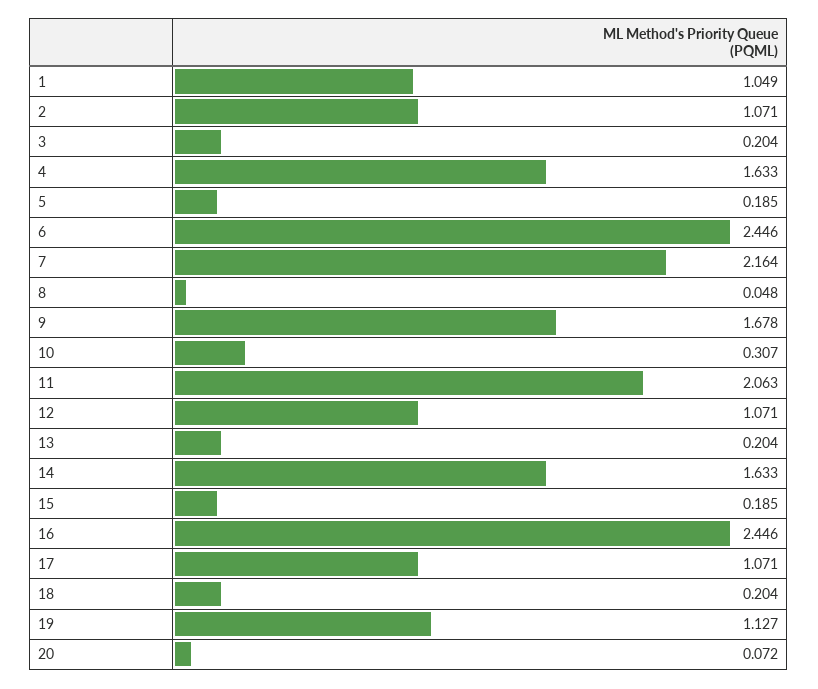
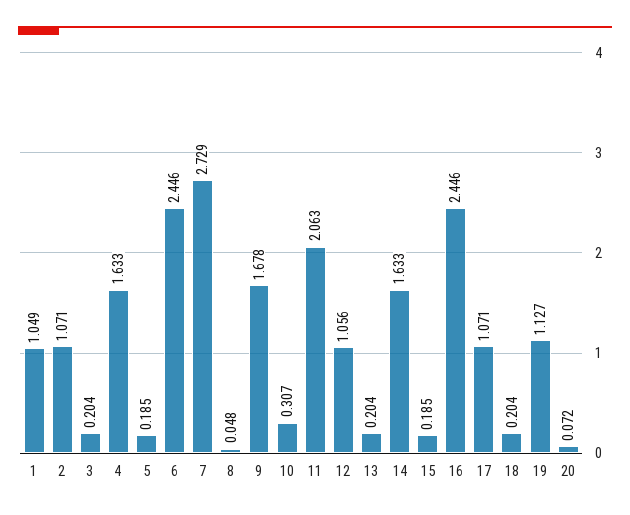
7: 2.164 -> 2.729
12: 1.071 -> 1.056

